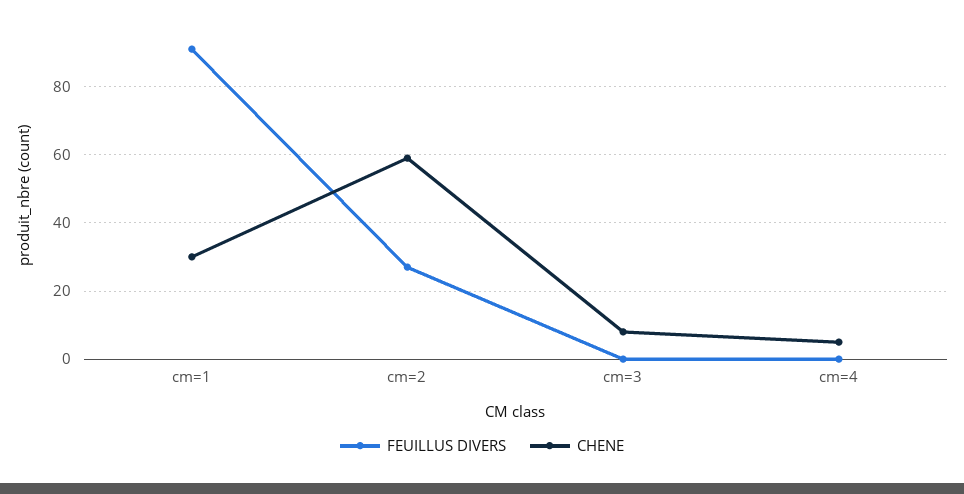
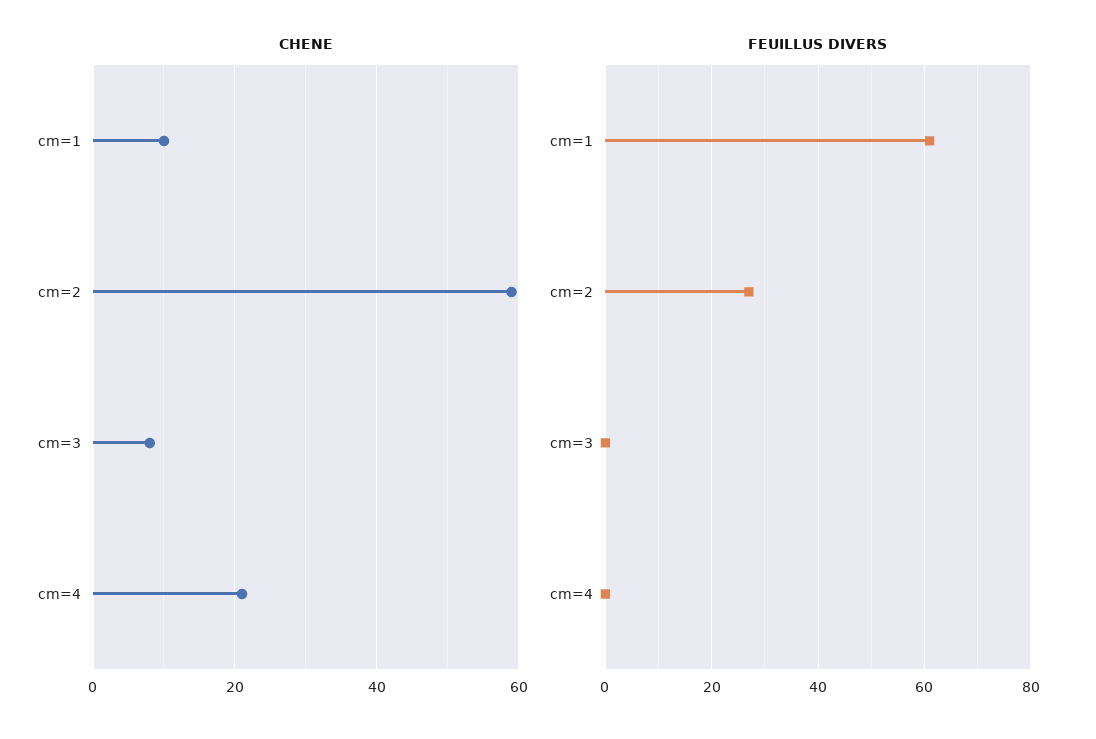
FEUILLUS DIVERS, cm=1: 90 -> 60
CHENE, cm=1: 30 -> 10
CHENE, cm=4: 5 -> 20

